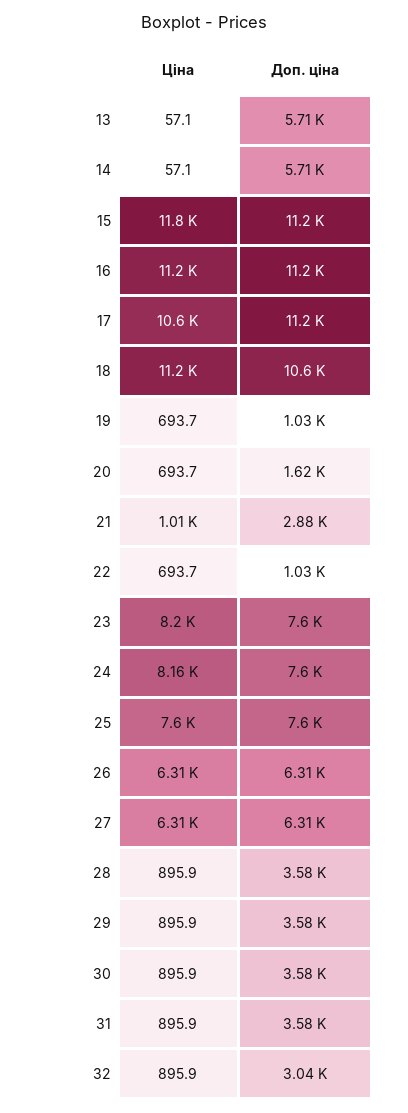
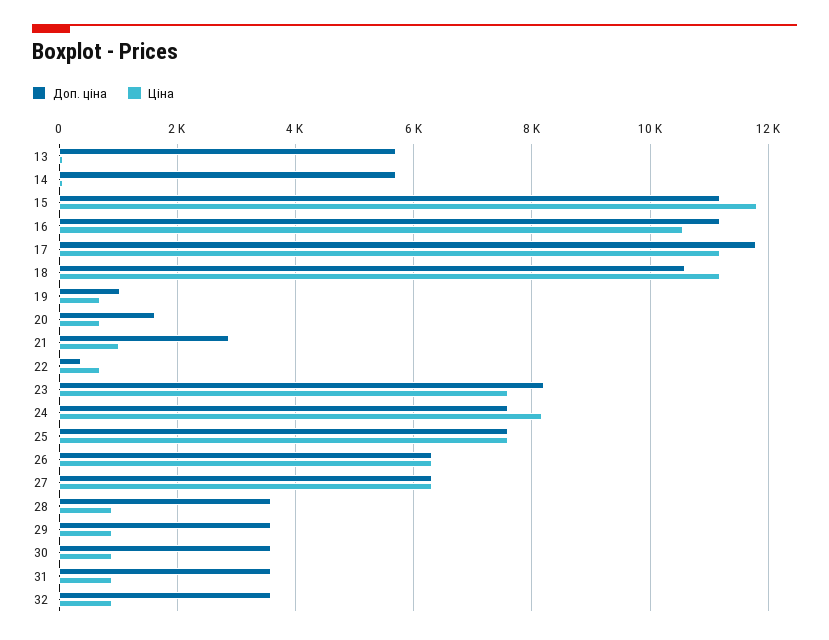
Ціна, 16: 11200 -> 10600
Ціна, 17: 10600 -> 11200
Доп. ціна, 17: 11200 -> 11800
Доп. ціна, 22: 1030 -> 400
Ціна, 23: 8200 -> 7600
Доп. ціна, 23: 7600 -> 8200
Доп. ціна, 32: 3040 -> 3600

